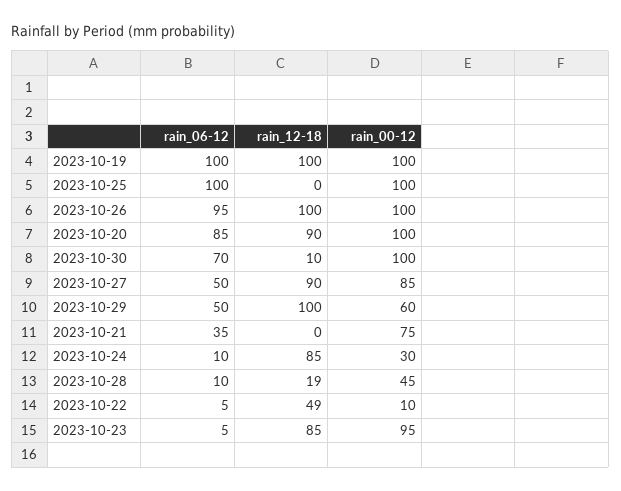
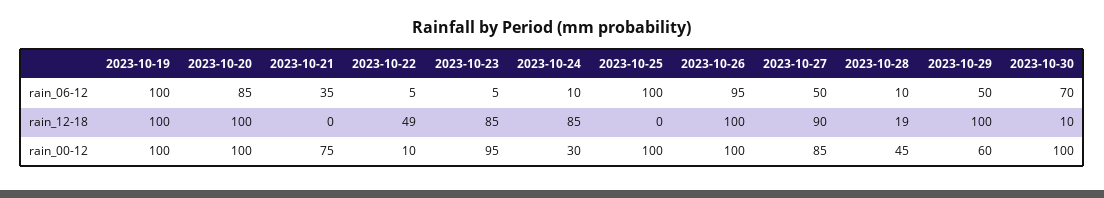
rain_12-18, 2023-10-20: 90 -> 100

